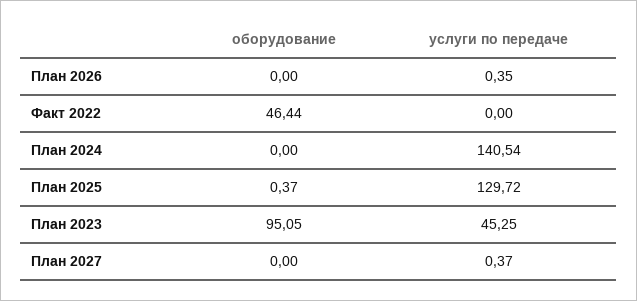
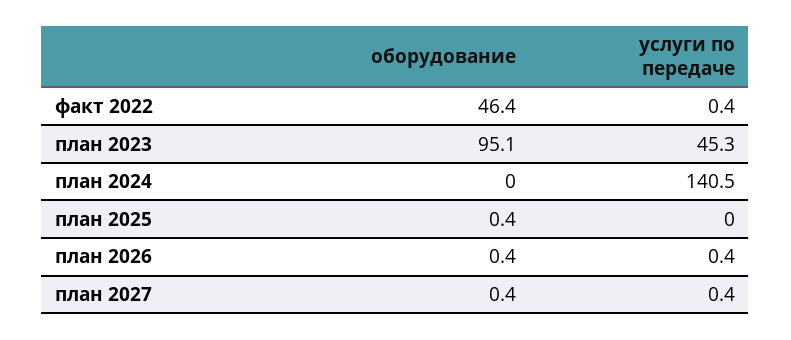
оборудование, План 2026: 0 -> 0.4
услуги по передаче, Факт 2022: 0 -> 0.4
услуги по передаче, План 2025: 129.72 -> 0
оборудование, План 2027: 0 -> 0.4

